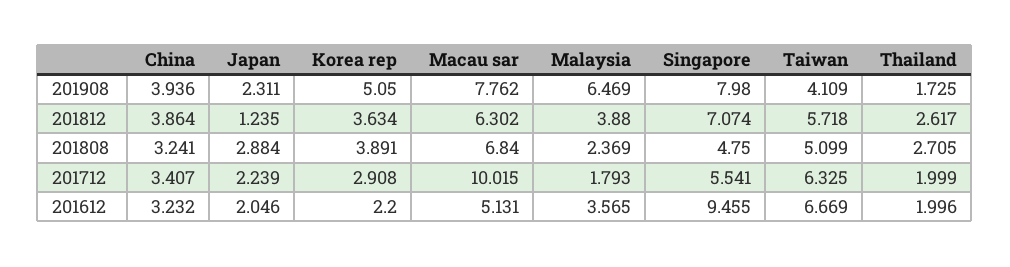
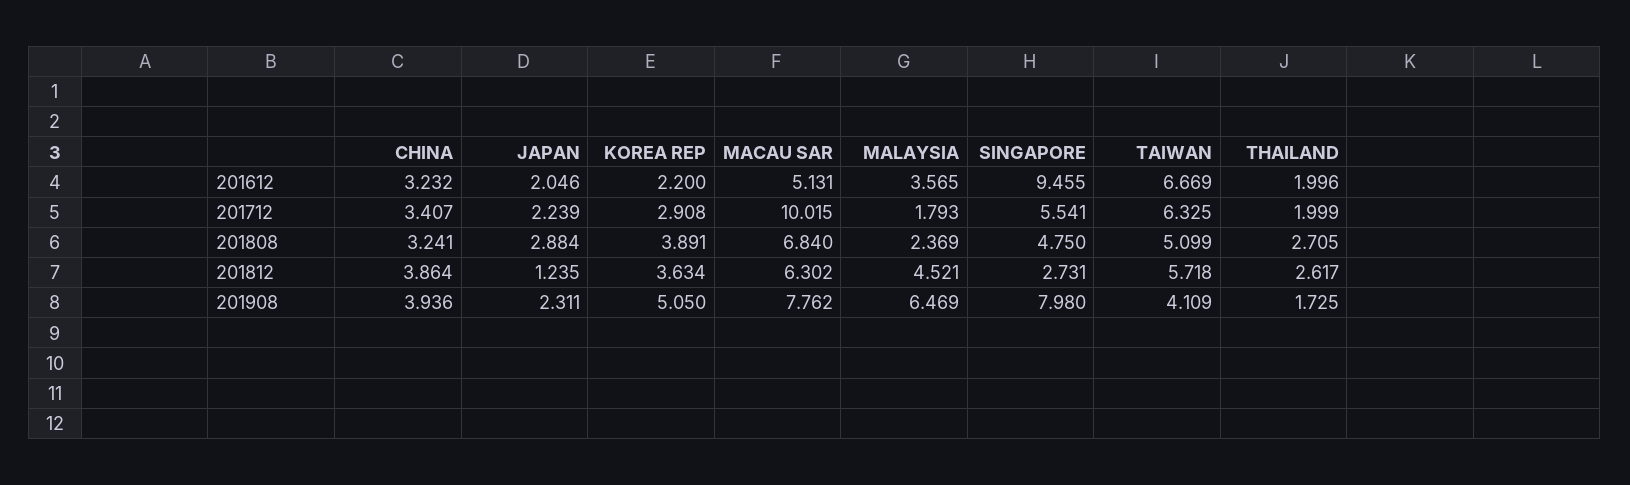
Malaysia, 201812: 3.88 -> 4.521
Singapore, 201812: 7.074 -> 2.731

